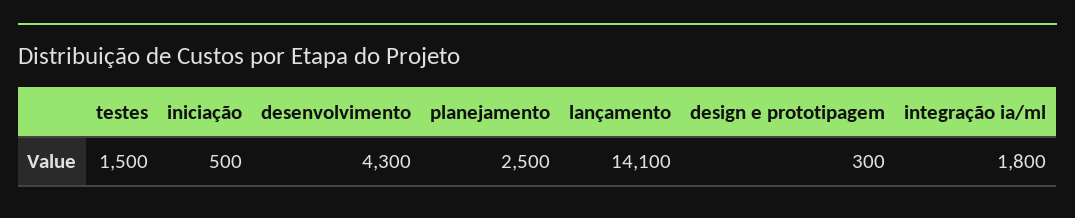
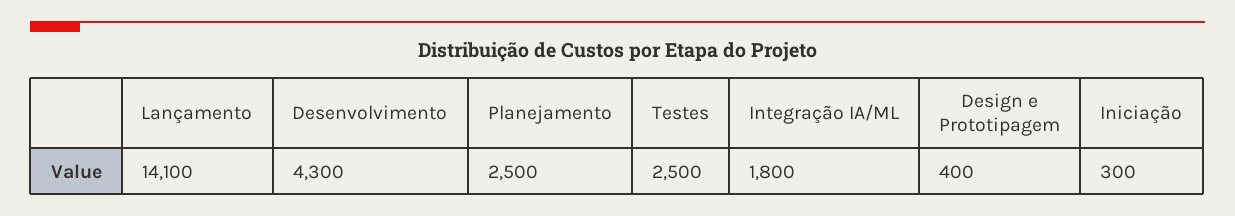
testes: 1500 -> 2500
iniciação: 500 -> 300
design e prototipagem: 300 -> 400

